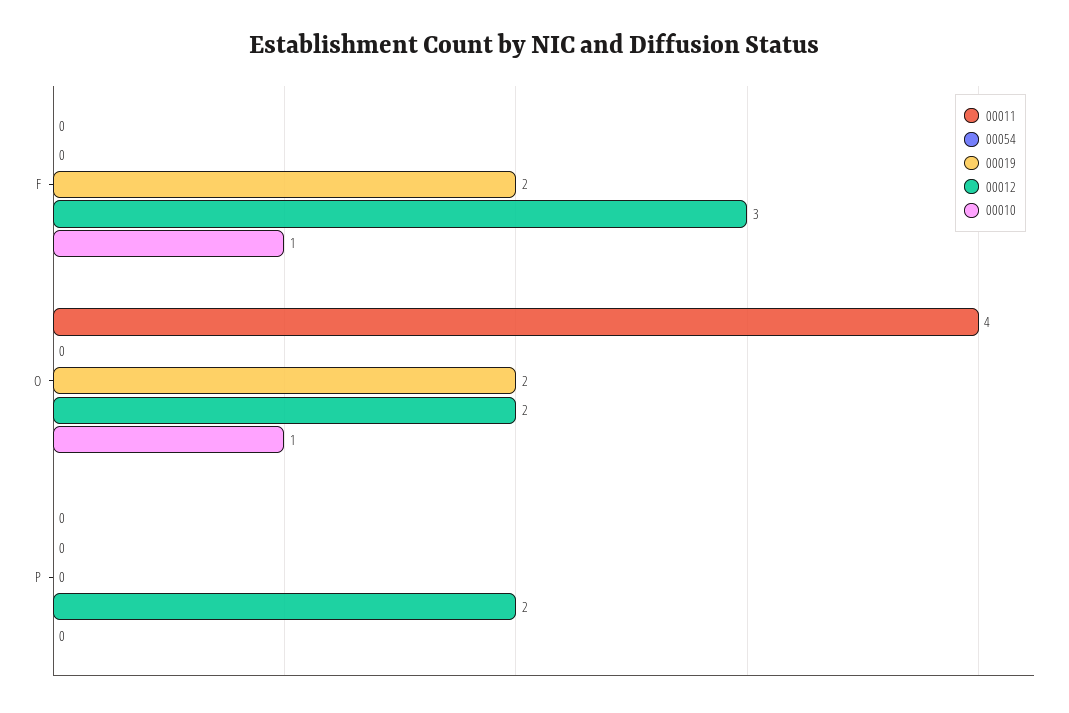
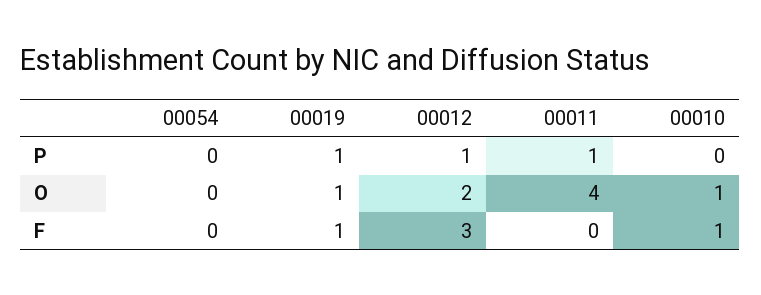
00019, F: 2 -> 1
00019, O: 2 -> 1
00011, P: 0 -> 1
00019, P: 0 -> 1
00012, P: 2 -> 1

